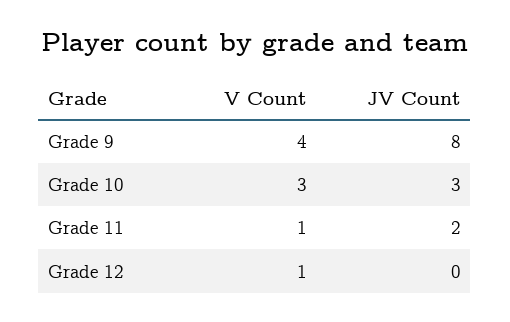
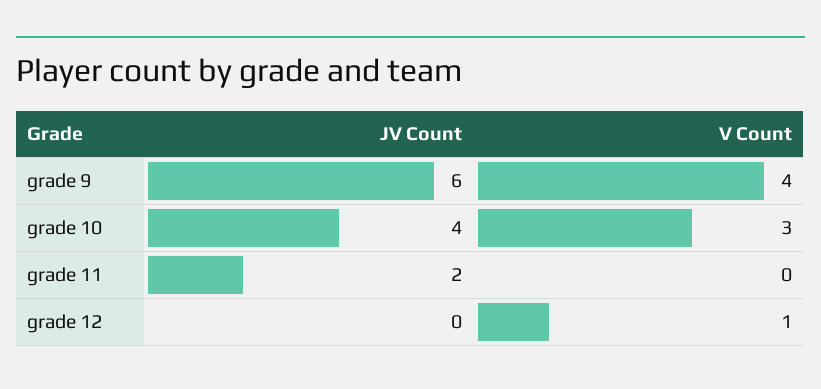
JV Count, Grade 9: 8 -> 6
JV Count, Grade 10: 3 -> 4
V Count, Grade 11: 1 -> 0

